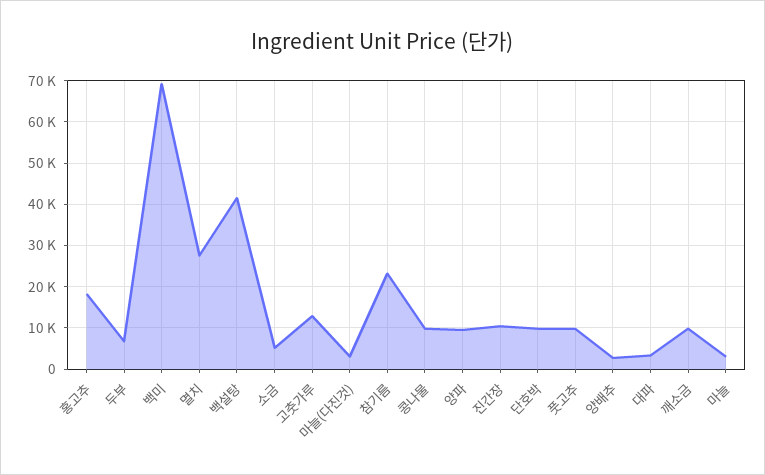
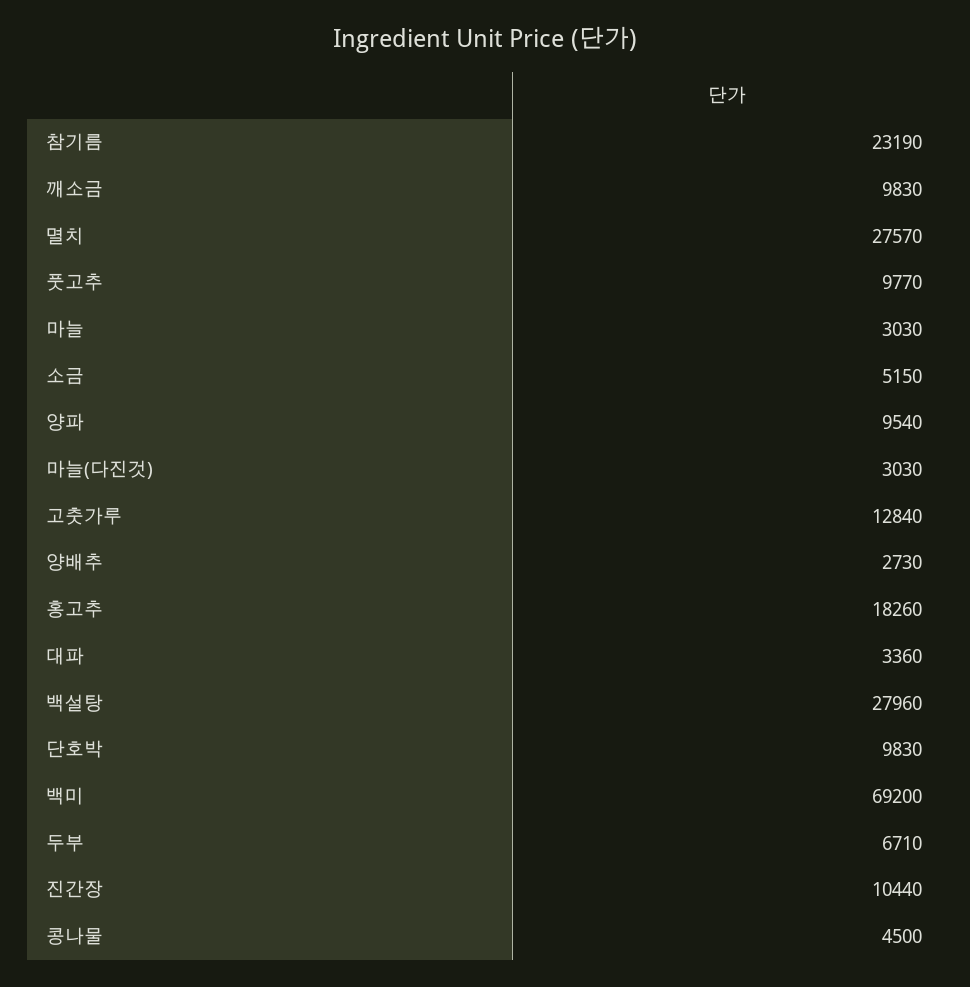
백설탕: 42000 -> 27960
콩나물: 10000 -> 4500

